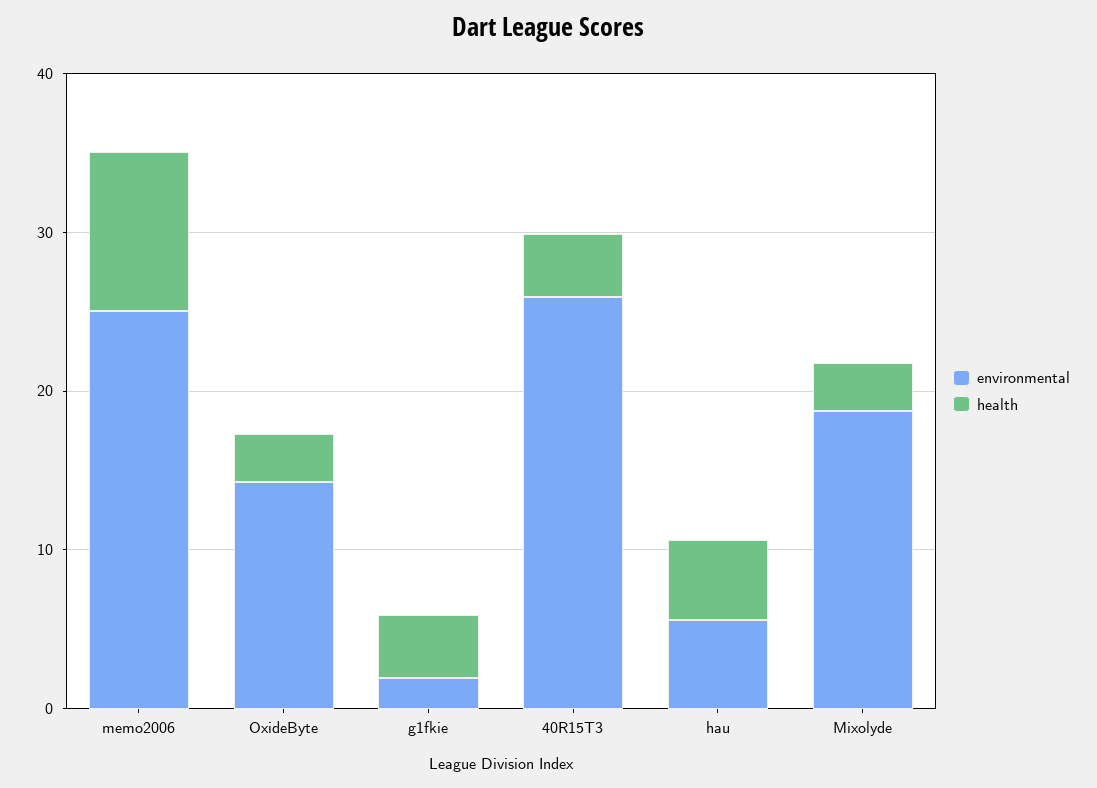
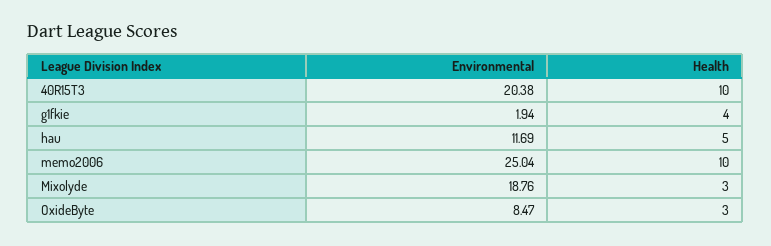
environmental, OxideByte: 14 -> 8.47
environmental, 40R15T3: 26 -> 20.38
health, 40R15T3: 4 -> 10
environmental, hau: 6 -> 11.69

